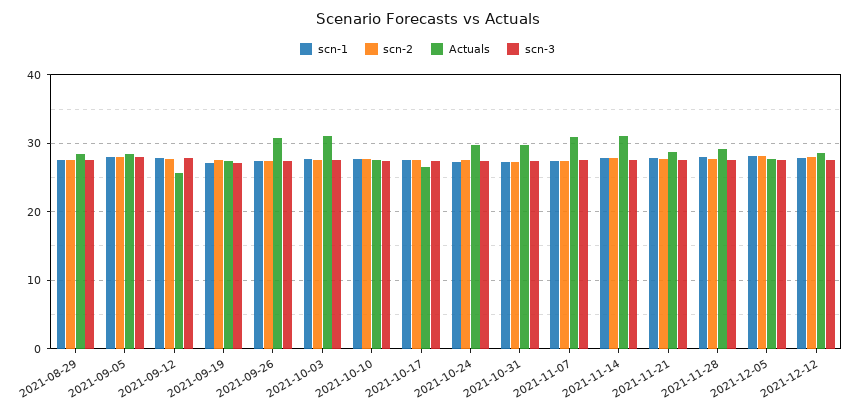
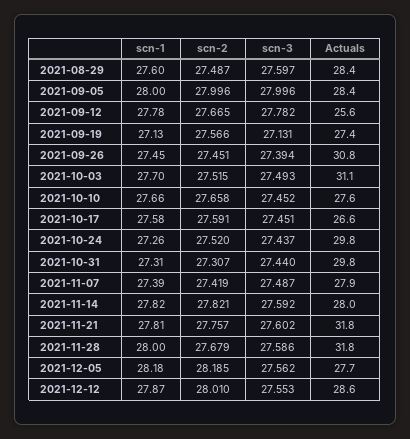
Actuals, 2021-11-07: 31 -> 27.9
Actuals, 2021-11-14: 31 -> 28
Actuals, 2021-11-21: 29 -> 31.8
Actuals, 2021-11-28: 29 -> 31.8

